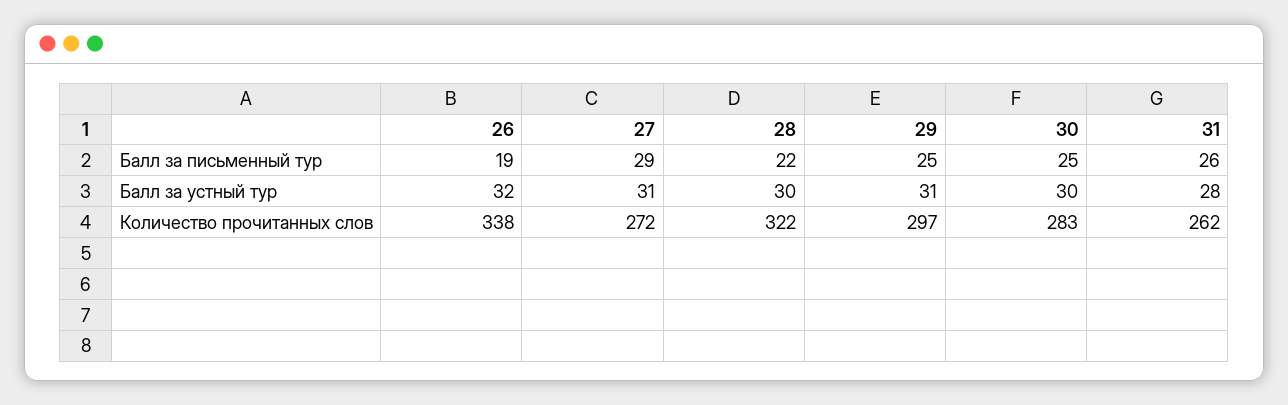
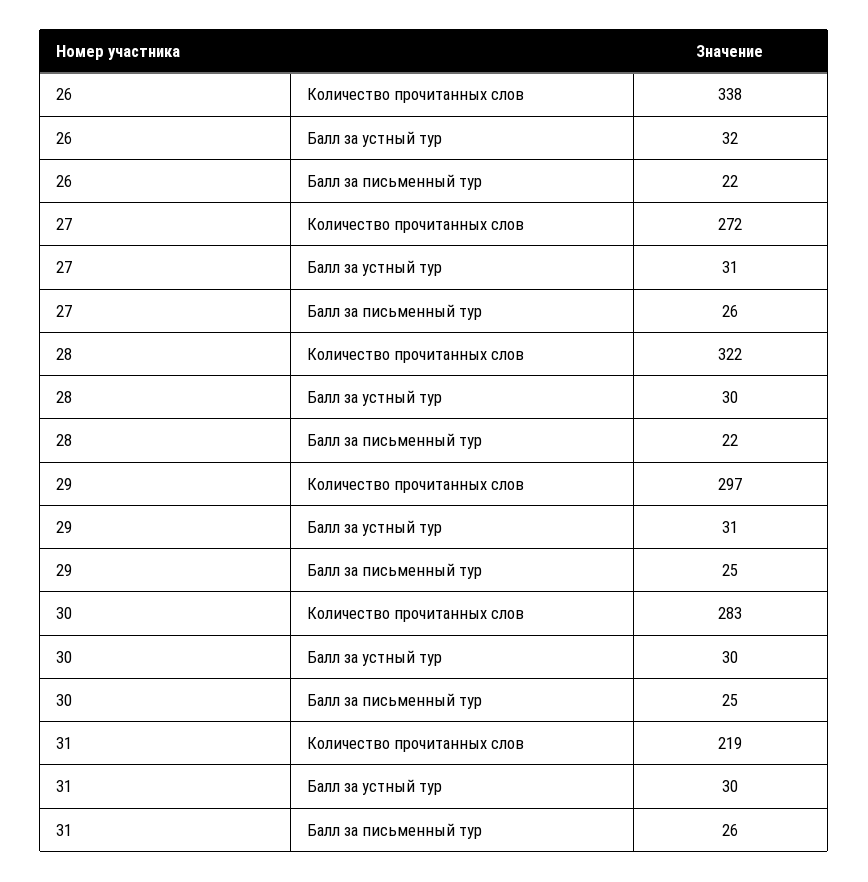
26, Балл за письменный тур: 19 -> 22
27, Балл за письменный тур: 29 -> 26
31, Балл за устный тур: 28 -> 30
31, Количество прочитанных слов: 262 -> 219

